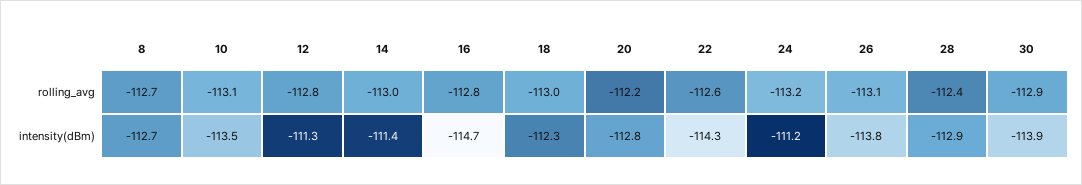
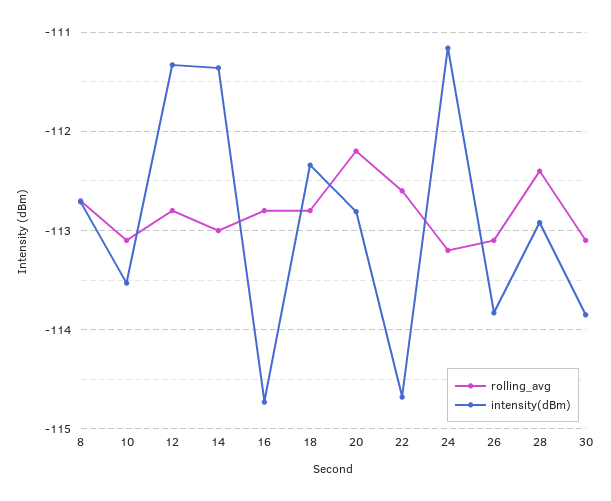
rolling_avg, 18: -113 -> -112.8
rolling_avg, 30: -112.9 -> -113.1
intensity(dBm), 22: -114.3 -> -114.7

